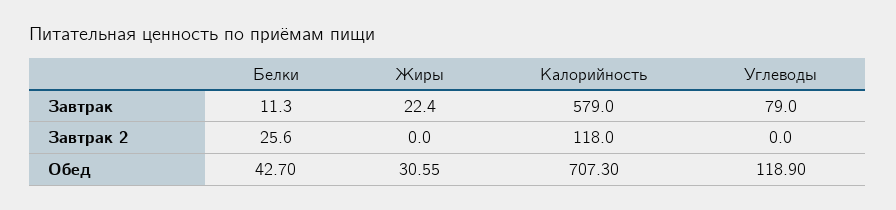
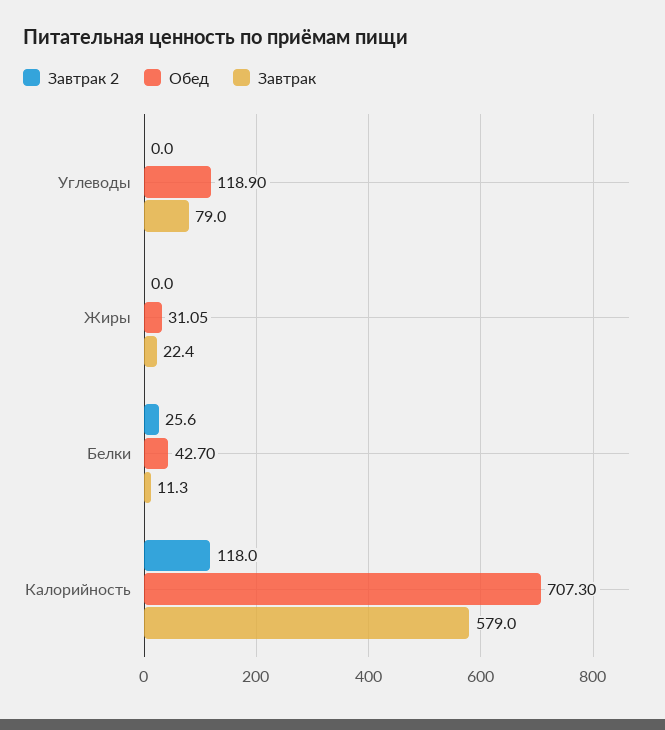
Обед, Жиры: 30.55 -> 31.05

